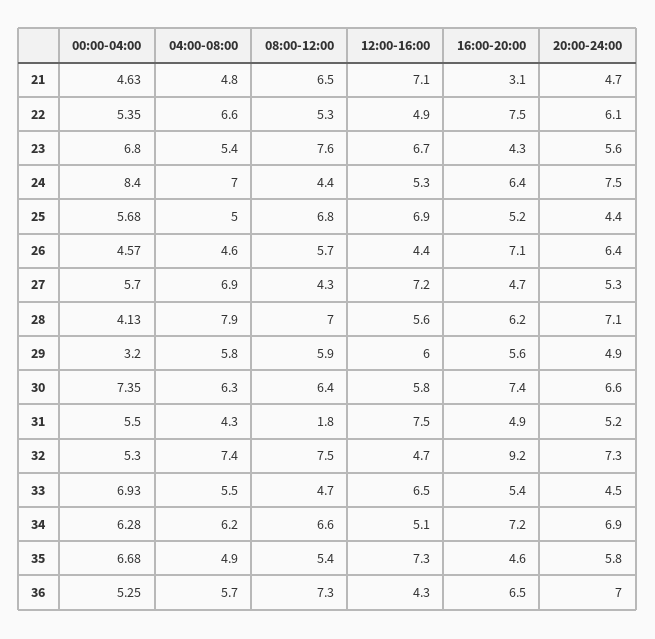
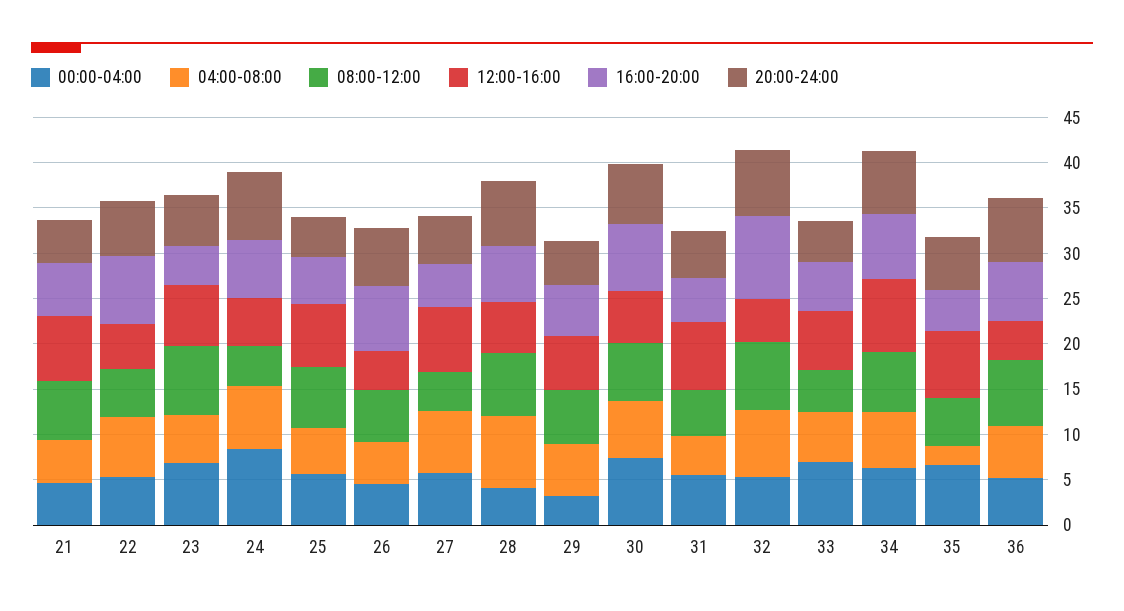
16:00-20:00, 21: 3.1 -> 6
08:00-12:00, 31: 1.8 -> 5
12:00-16:00, 34: 5.1 -> 8
04:00-08:00, 35: 4.9 -> 2

